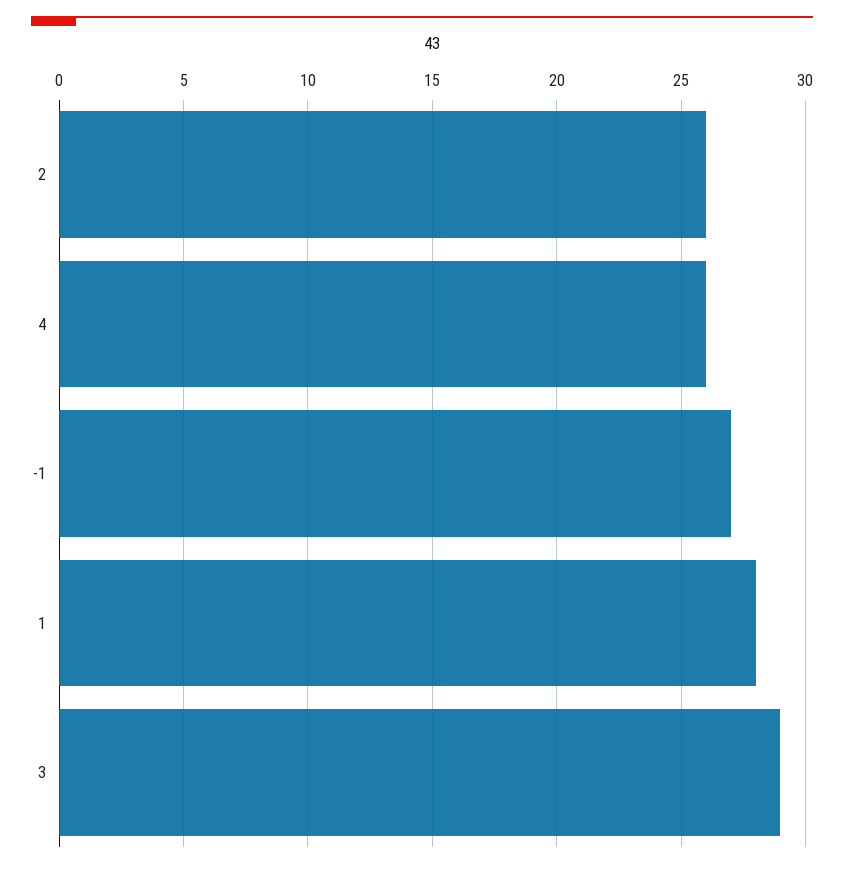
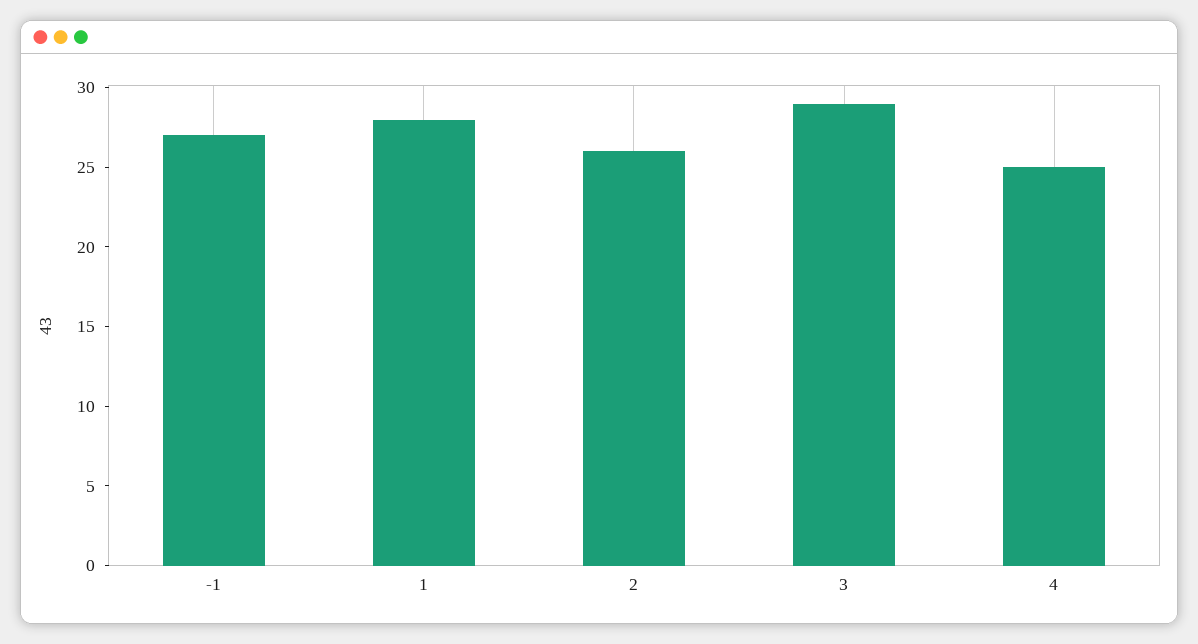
4: 26 -> 25

